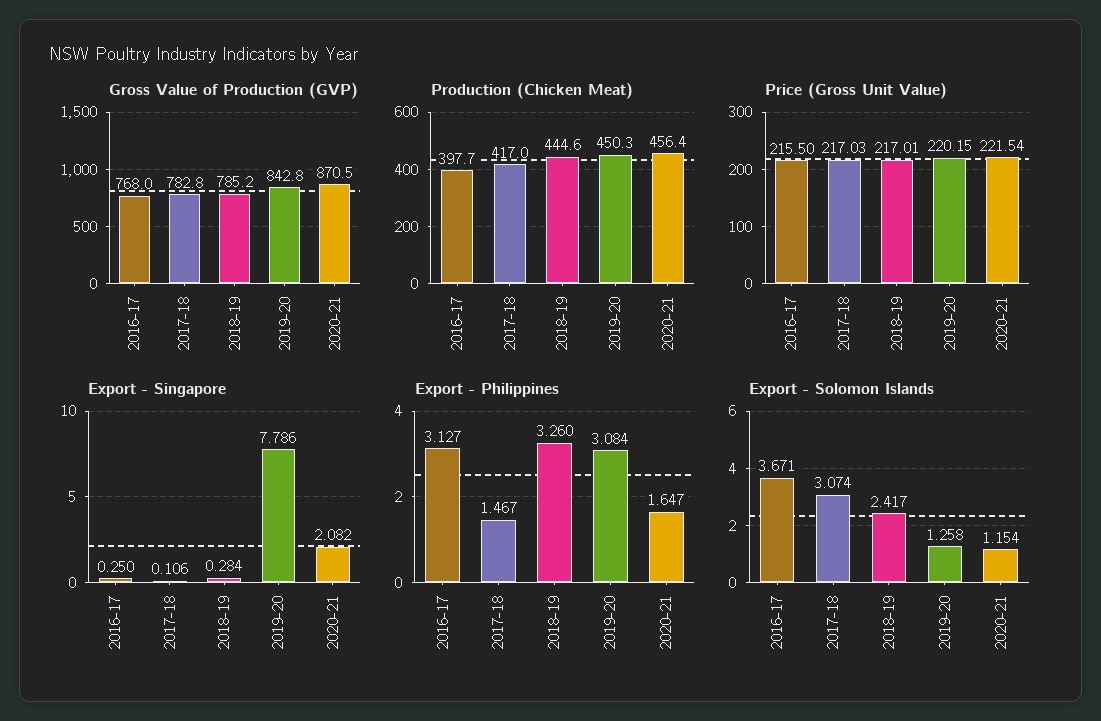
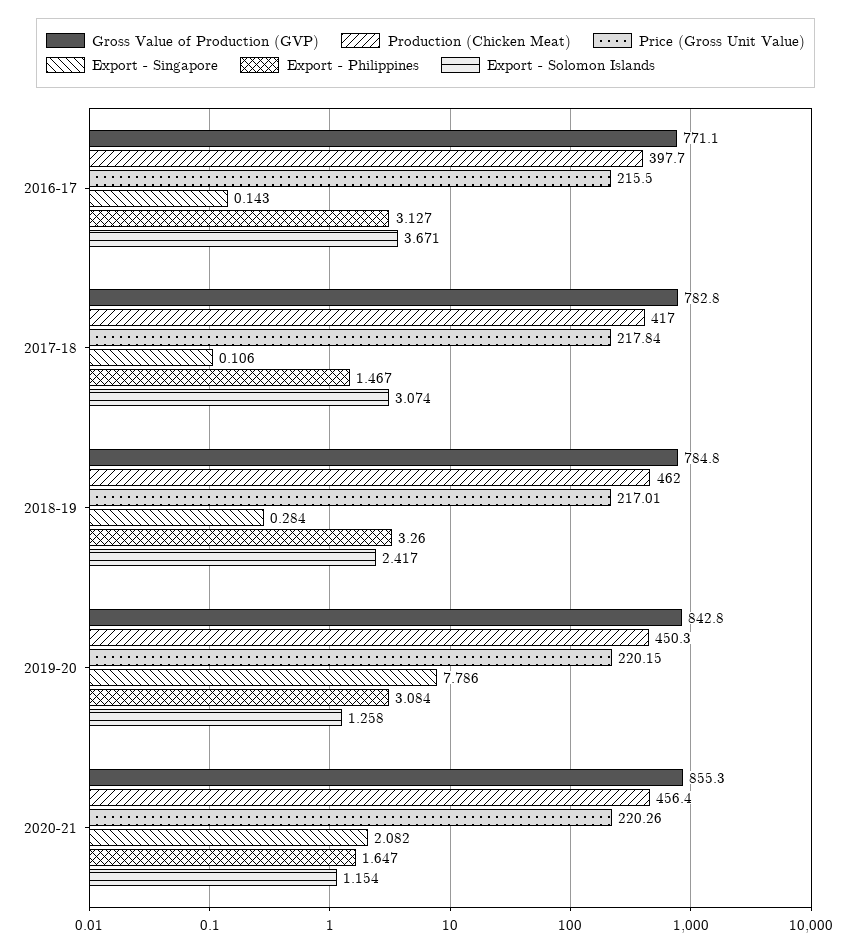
Gross Value of Production (GVP), 2016-17: 768 -> 771.1
Gross Value of Production (GVP), 2018-19: 785.2 -> 784.8
Gross Value of Production (GVP), 2020-21: 870.5 -> 855.3
Production (Chicken Meat), 2018-19: 444.6 -> 462
Price (Gross Unit Value), 2017-18: 217.03 -> 217.84
Price (Gross Unit Value), 2020-21: 221.54 -> 220.26
Export - Singapore, 2016-17: 0.25 -> 0.143

